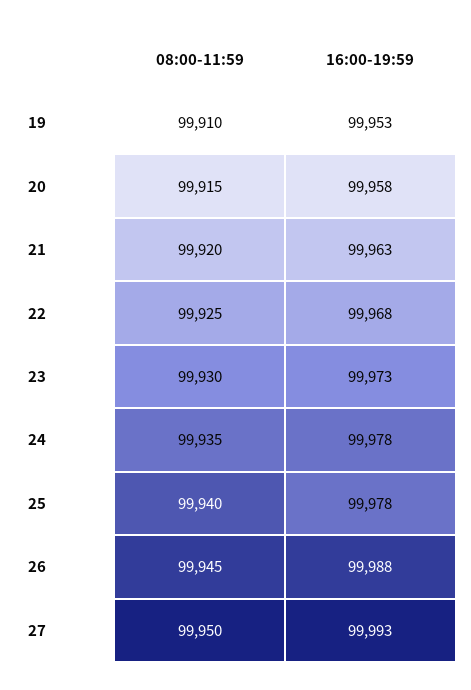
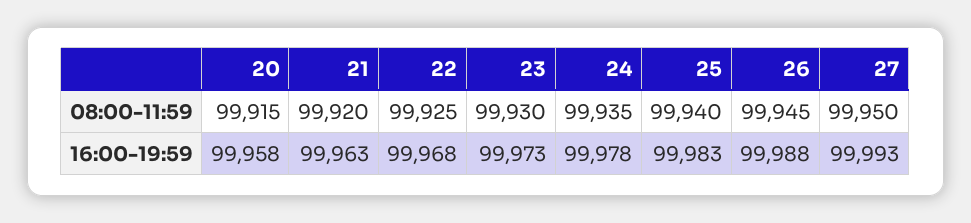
08:00-11:59, 19: 99910 -> none
16:00-19:59, 19: 99953 -> none
16:00-19:59, 25: 99978 -> 99983

